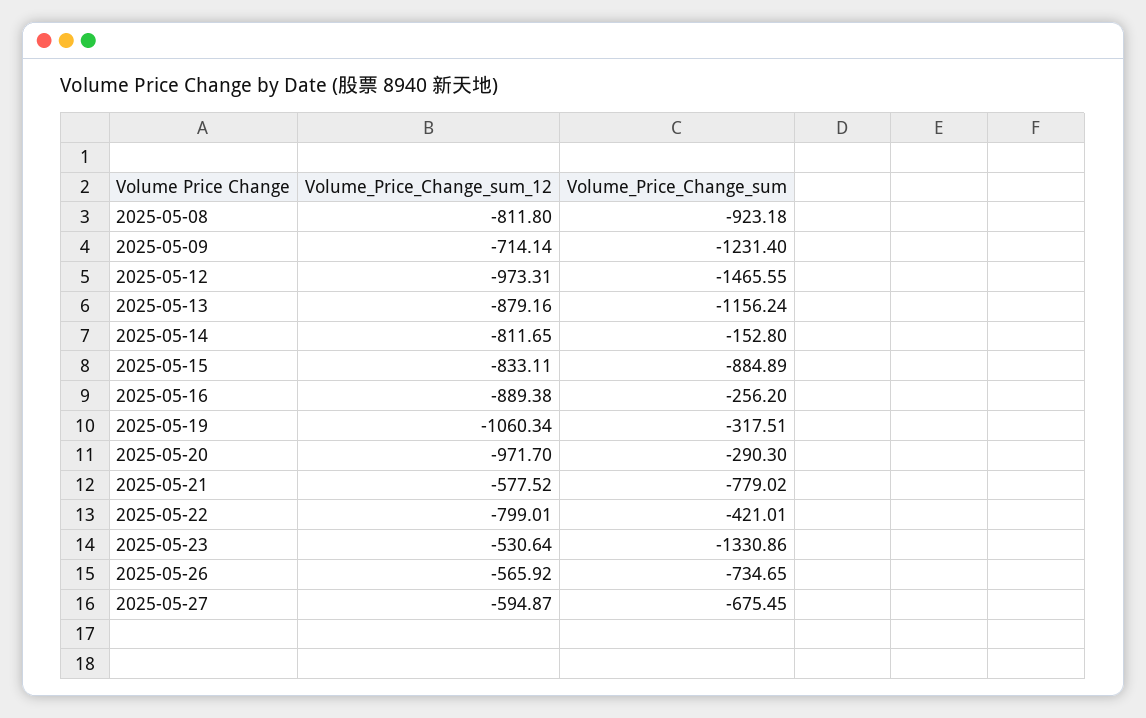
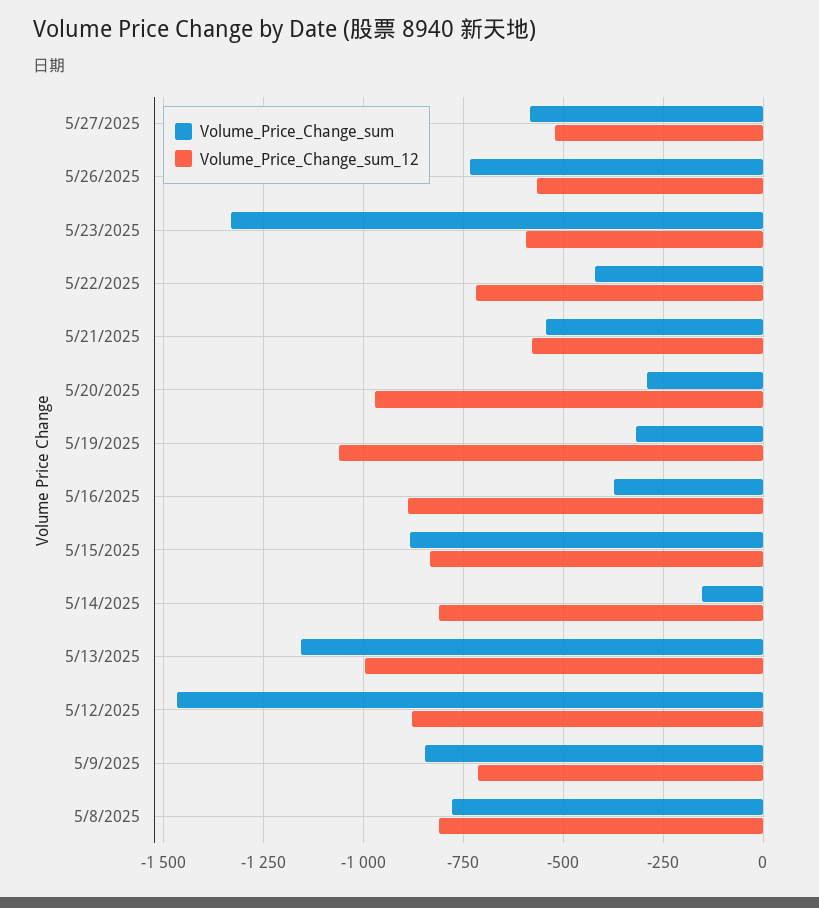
Volume_Price_Change_sum, 2025-05-08: -923.18 -> -775
Volume_Price_Change_sum, 2025-05-09: -1231.4 -> -850
Volume_Price_Change_sum_12, 2025-05-12: -973.31 -> -875
Volume_Price_Change_sum_12, 2025-05-13: -879.16 -> -1000
Volume_Price_Change_sum, 2025-05-16: -256.2 -> -375
Volume_Price_Change_sum, 2025-05-21: -779.02 -> -550
Volume_Price_Change_sum_12, 2025-05-22: -799.01 -> -725
Volume_Price_Change_sum_12, 2025-05-23: -530.64 -> -600
Volume_Price_Change_sum_12, 2025-05-27: -594.87 -> -525
Volume_Price_Change_sum, 2025-05-27: -675.45 -> -575

